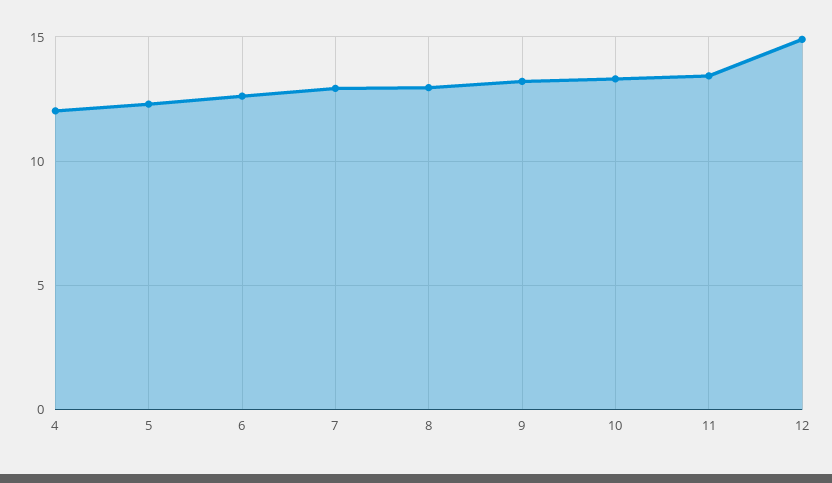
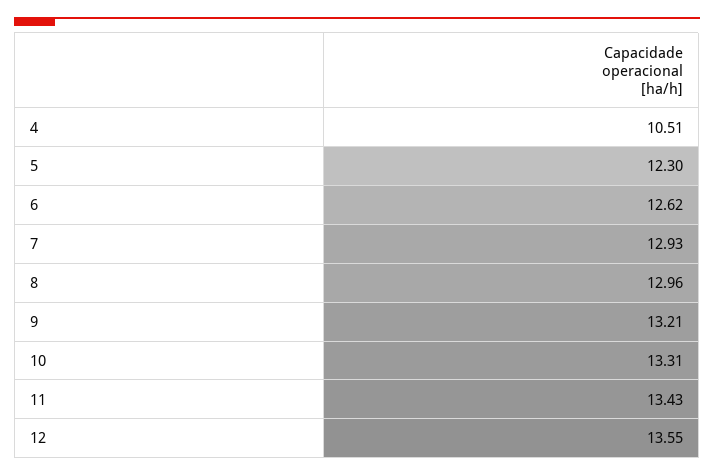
4: 12 -> 10.51
12: 15 -> 13.55

